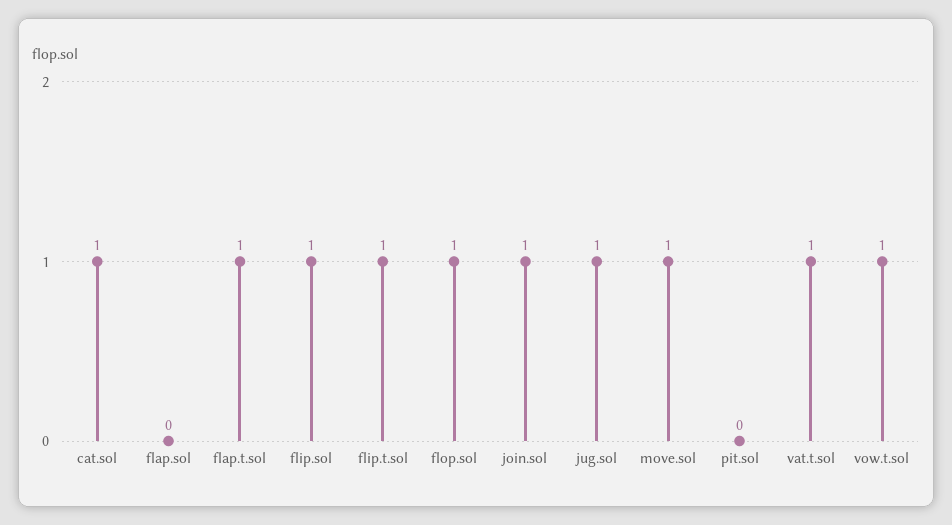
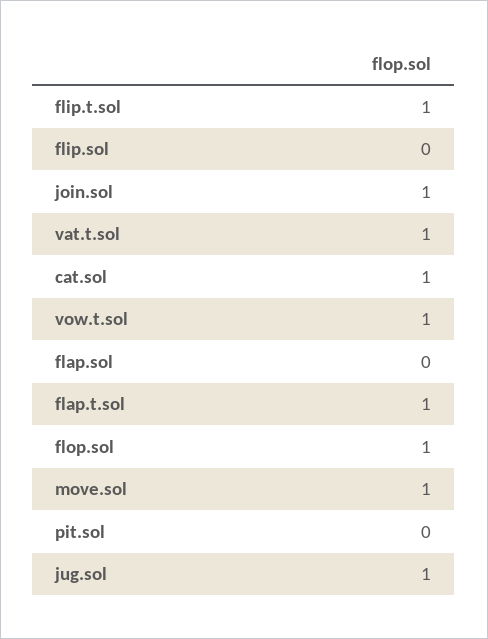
flip.sol: 1 -> 0

